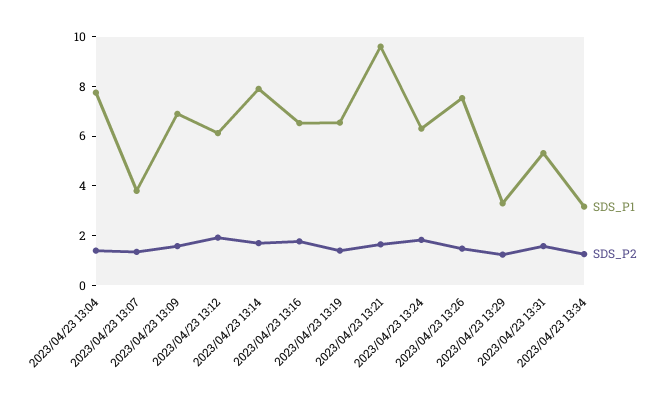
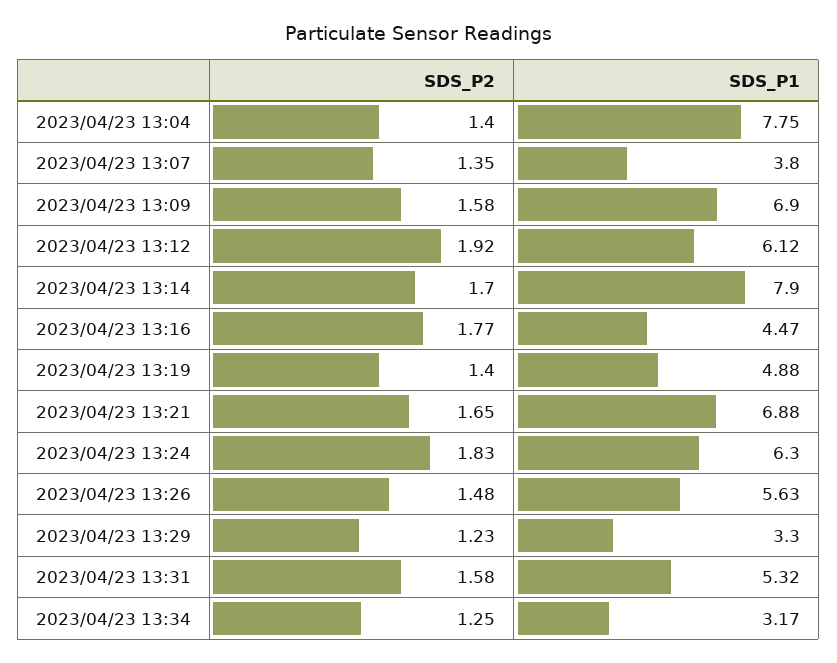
SDS_P1, 2023/04/23 13:16: 6.5 -> 4.47
SDS_P1, 2023/04/23 13:19: 6.5 -> 4.88
SDS_P1, 2023/04/23 13:21: 9.5 -> 6.88
SDS_P1, 2023/04/23 13:26: 7.5 -> 5.63

